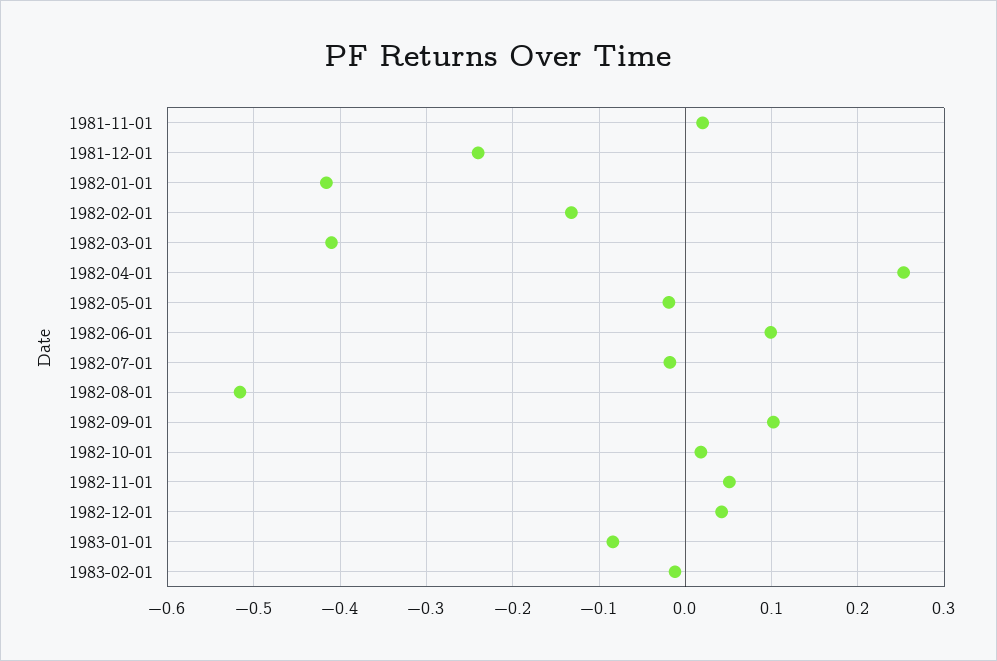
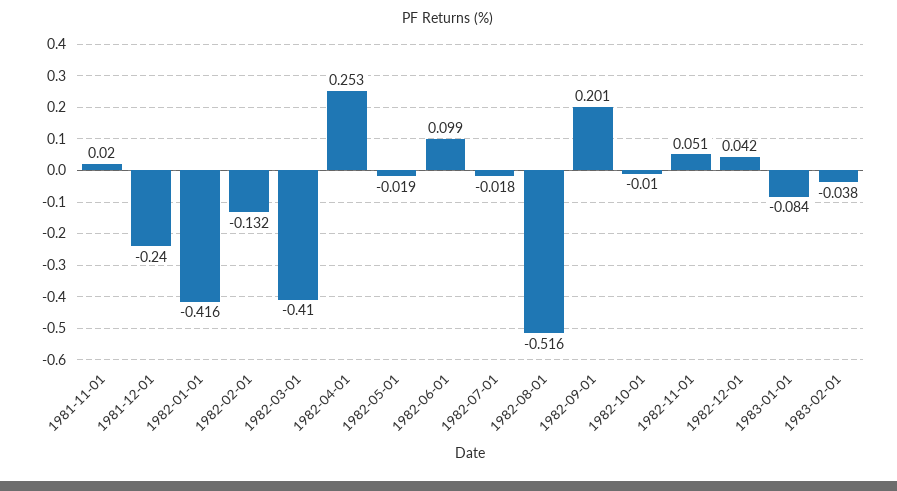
1982-09-01: 0.1 -> 0.201
1982-10-01: 0.02 -> -0.01
1983-02-01: -0.01 -> -0.038

